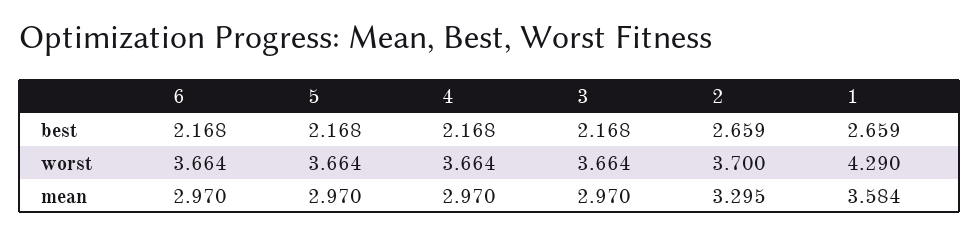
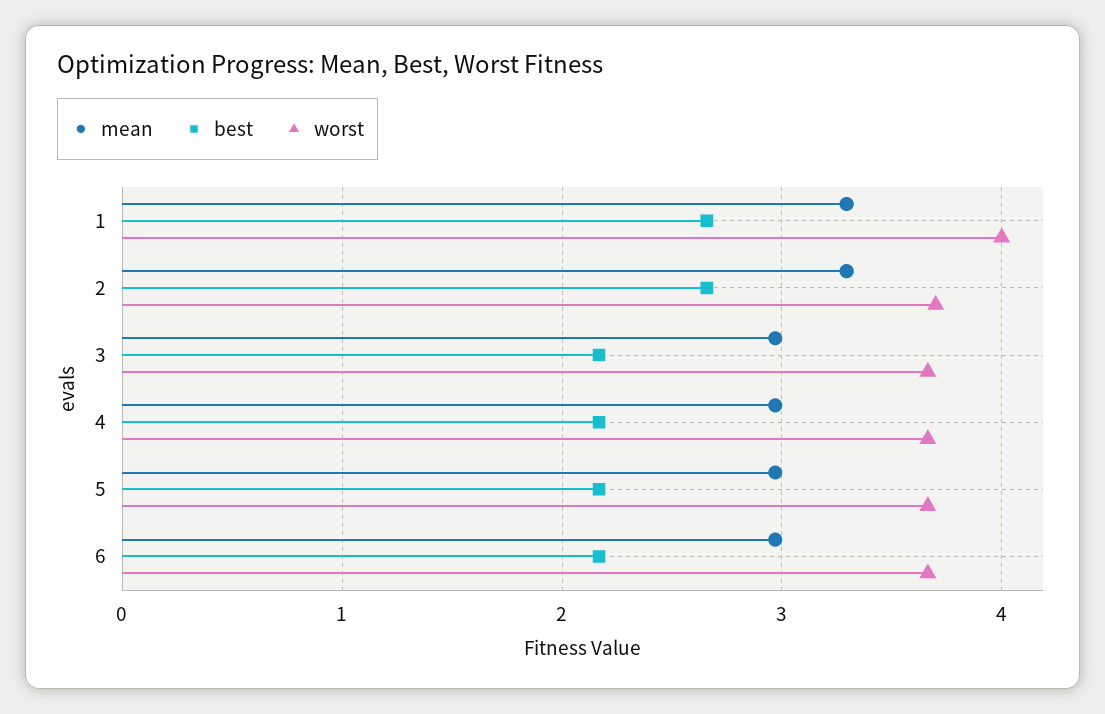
worst, 1: 4.29 -> 4
mean, 1: 3.584 -> 3.3

